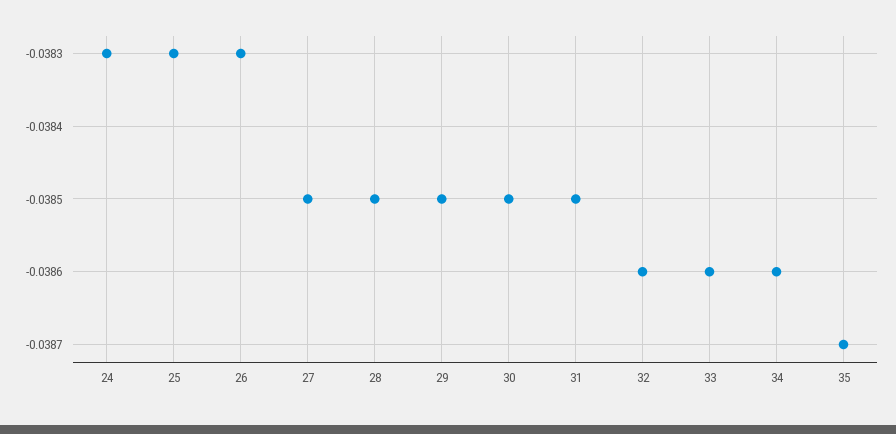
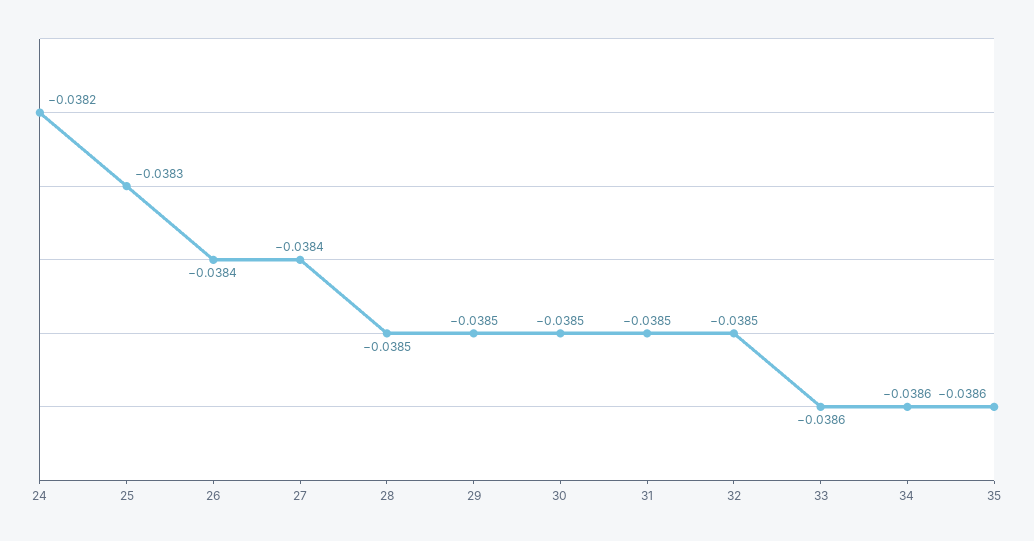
24: -0.0383 -> -0.0382
26: -0.0383 -> -0.0384
27: -0.0385 -> -0.0384
32: -0.0386 -> -0.0385
35: -0.0387 -> -0.0386

